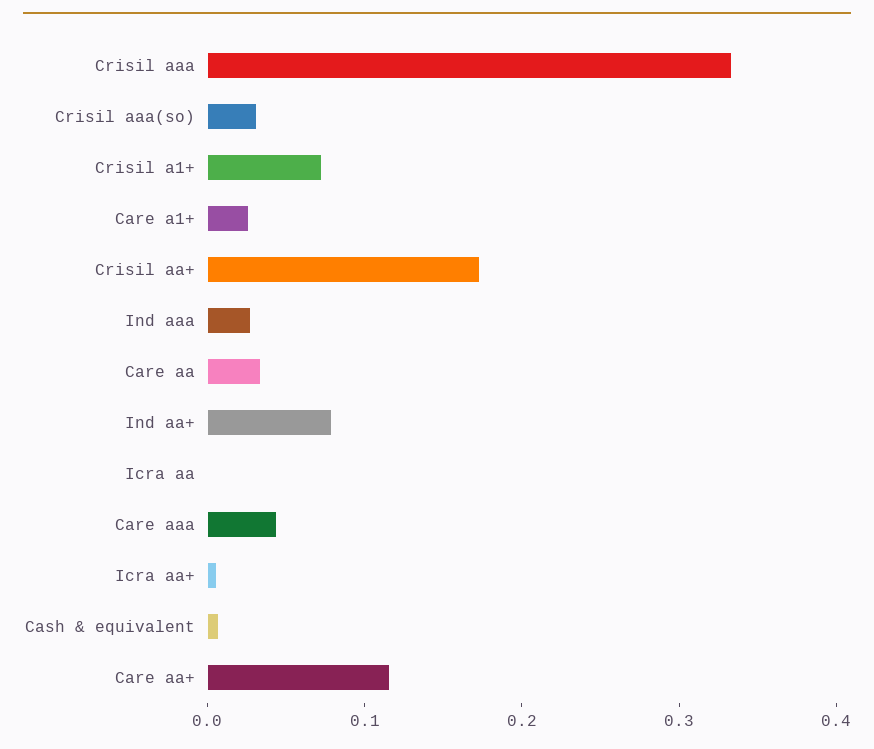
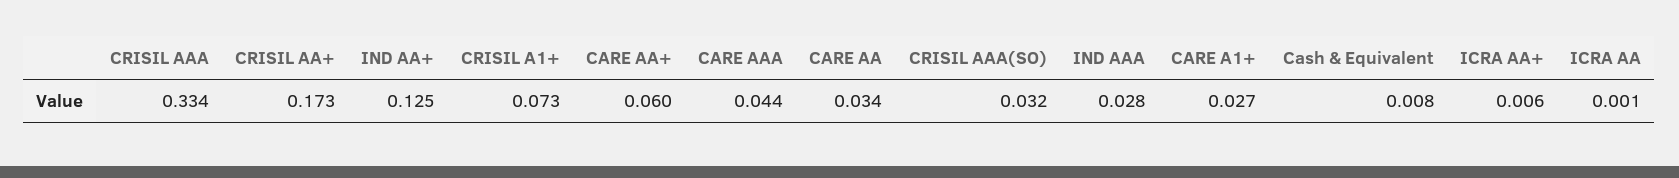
Ind aa+: 0.08 -> 0.125
Care aa+: 0.12 -> 0.06

